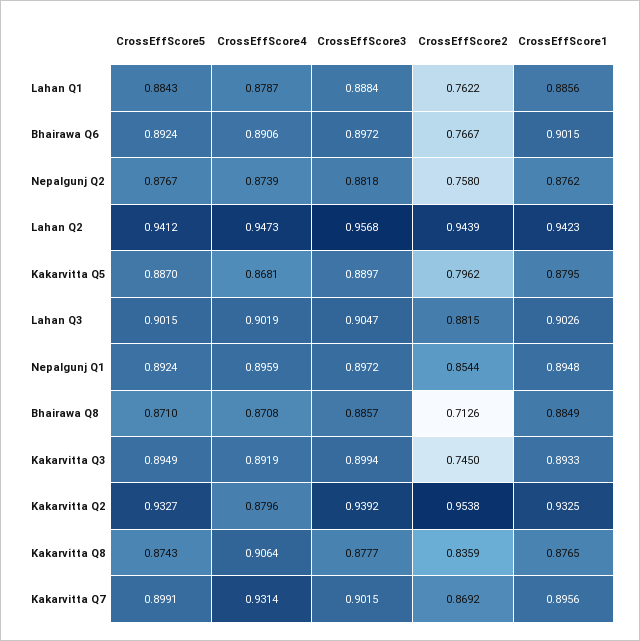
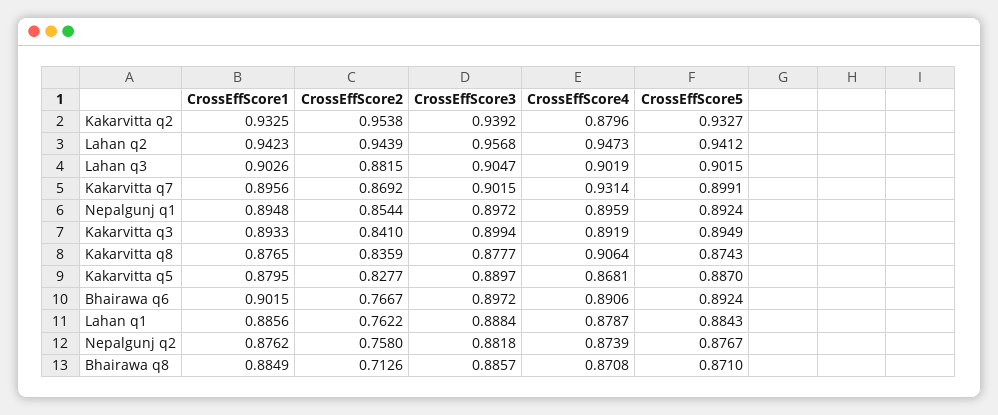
CrossEffScore2, Kakarvitta Q5: 0.7962 -> 0.8277
CrossEffScore2, Kakarvitta Q3: 0.745 -> 0.841

